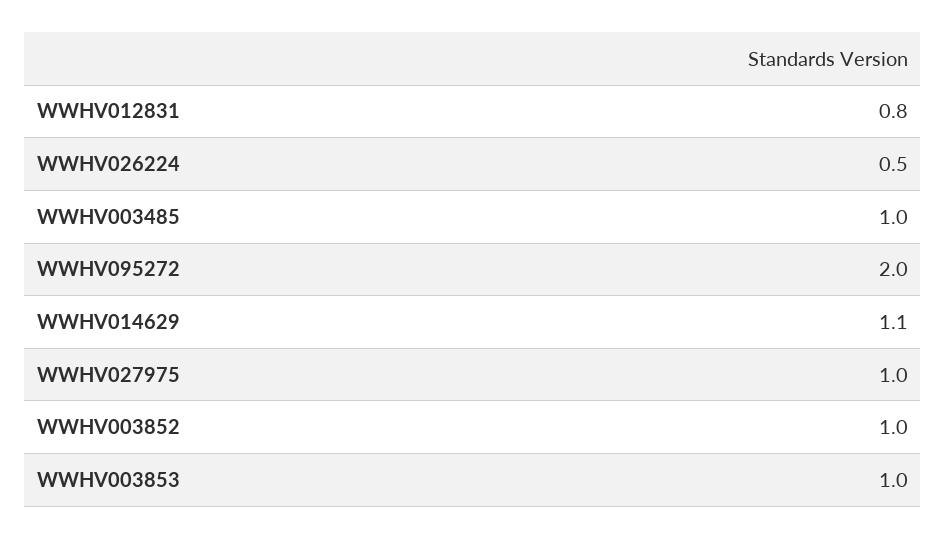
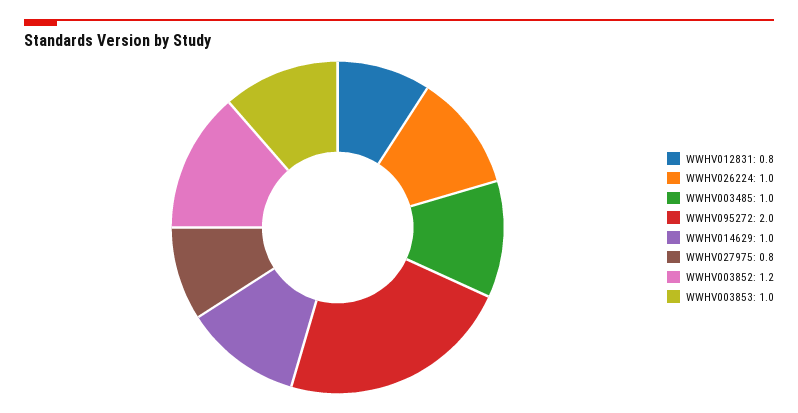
WWHV026224: 0.5 -> 1
WWHV014629: 1.1 -> 1
WWHV027975: 1 -> 0.8
WWHV003852: 1 -> 1.2

